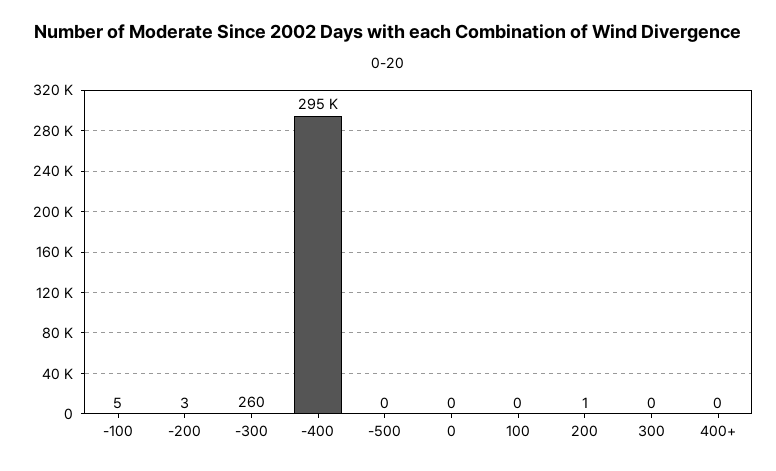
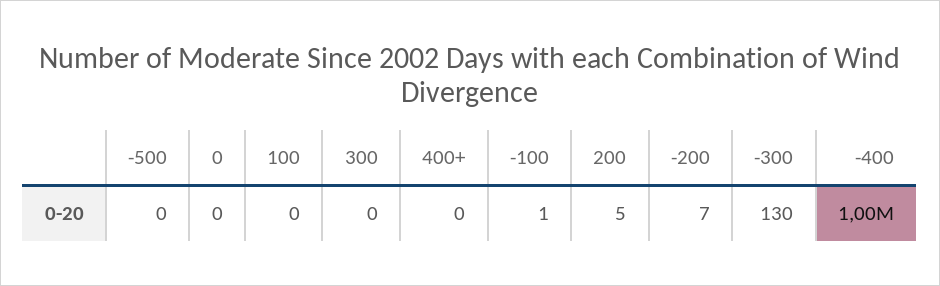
-100: 5 -> 1
-200: 3 -> 7
-300: 260 -> 130
-400: 295000 -> 1000000
200: 1 -> 5

